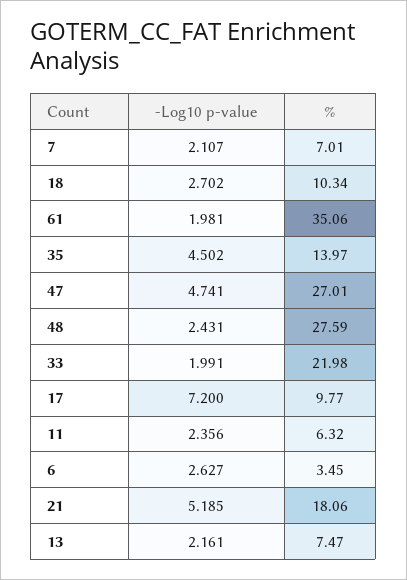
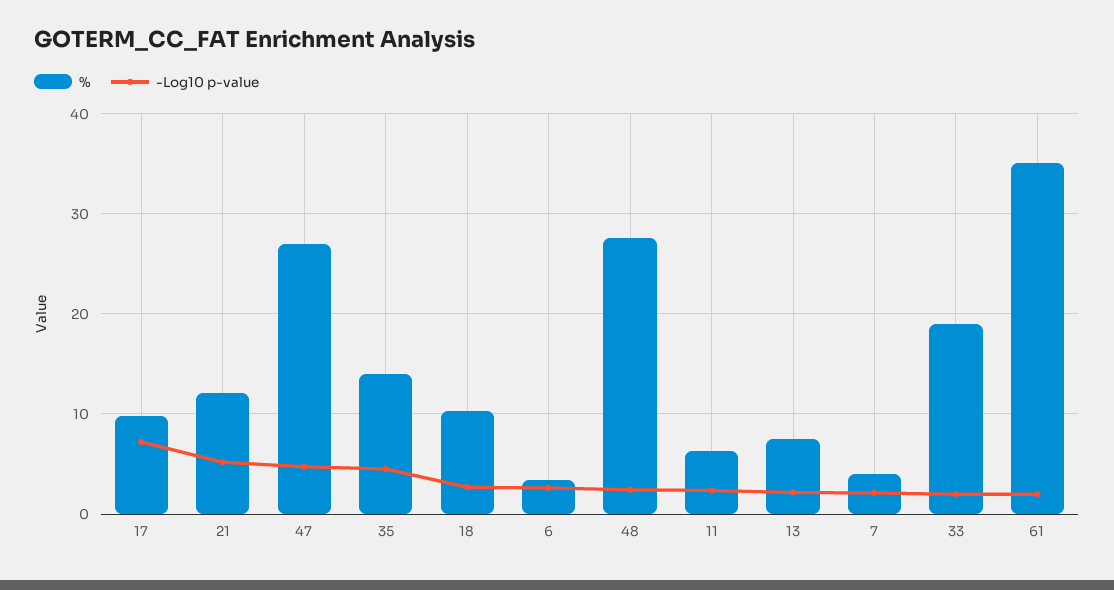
%, 7: 7.01 -> 4
%, 33: 21.98 -> 19
%, 21: 18.06 -> 12

